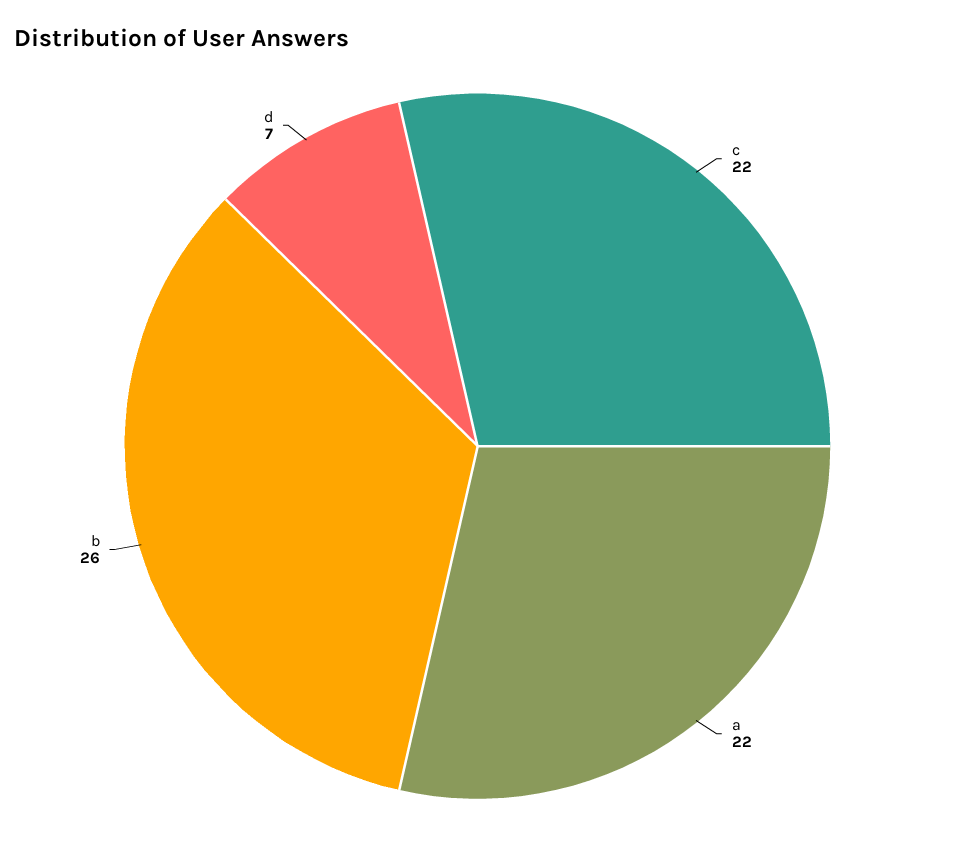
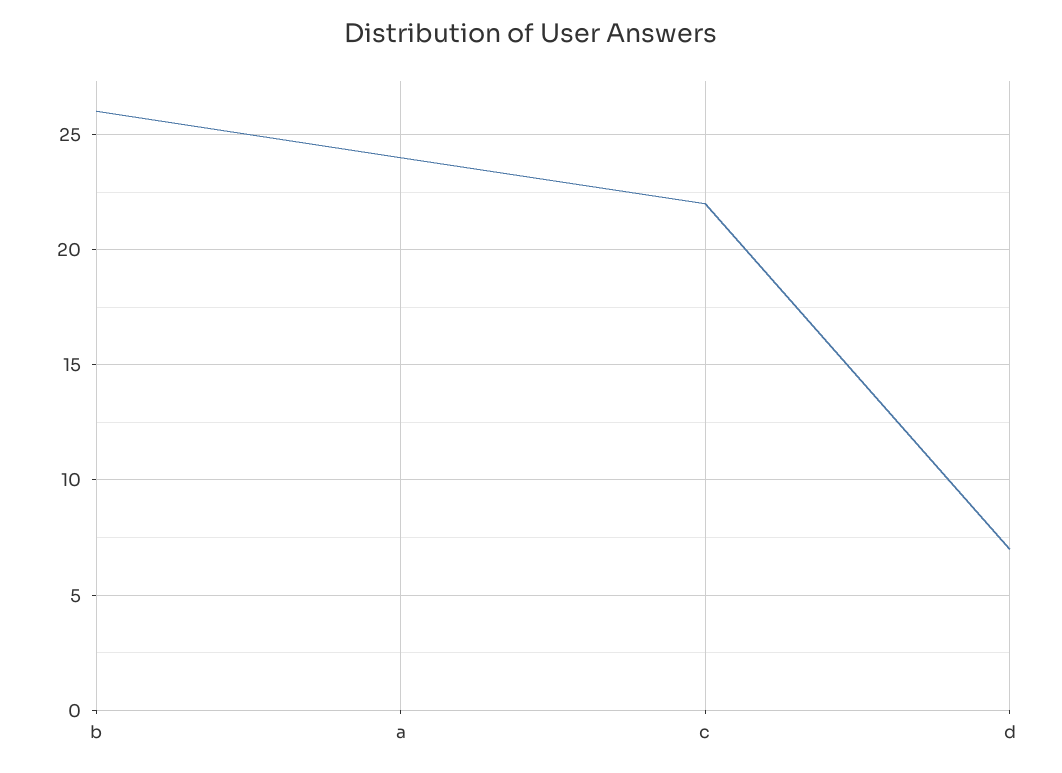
a: 22 -> 24

